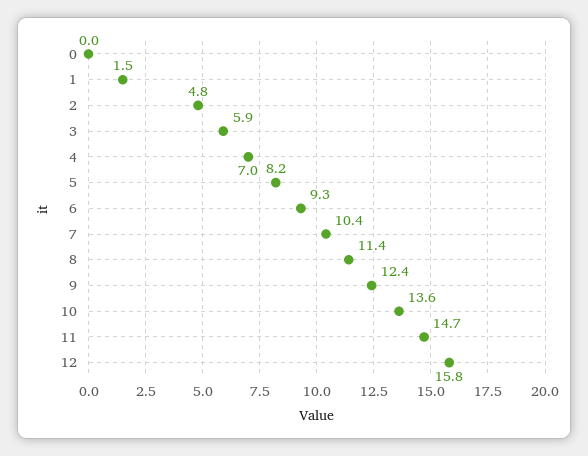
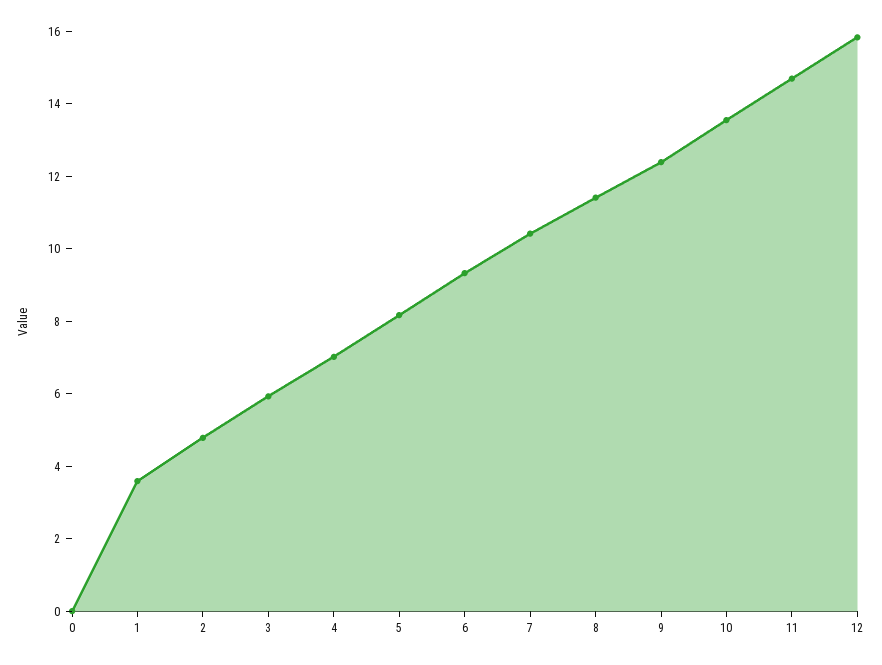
1: 1.5 -> 3.5

